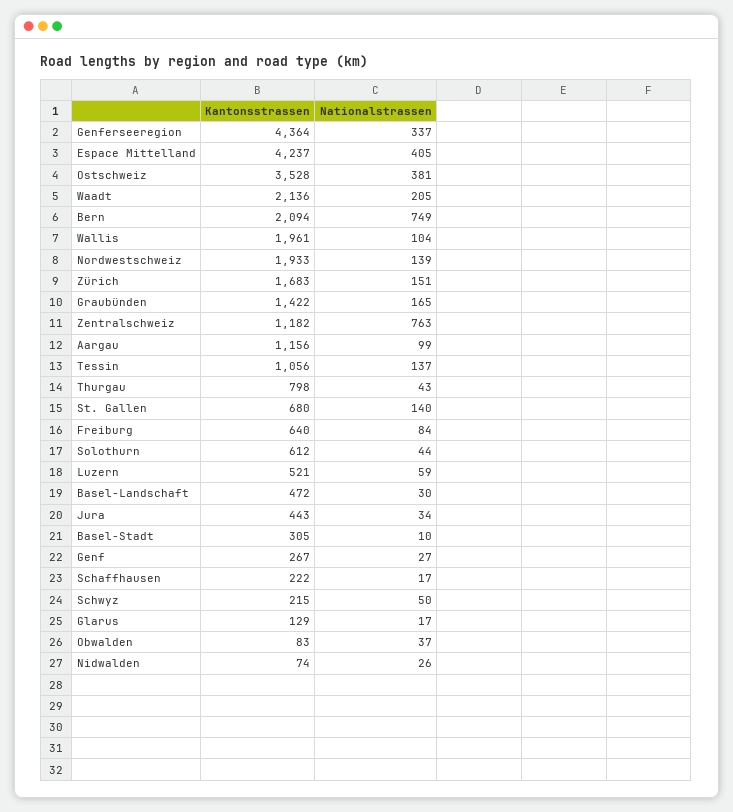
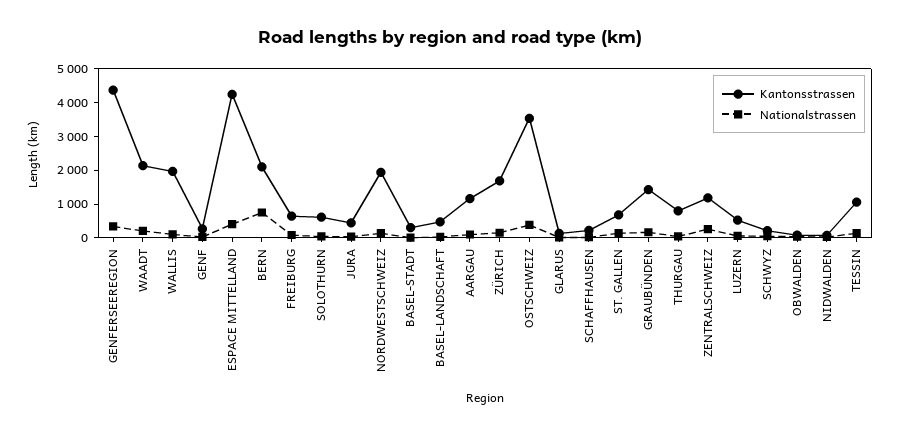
Nationalstrassen, Zentralschweiz: 763 -> 250

